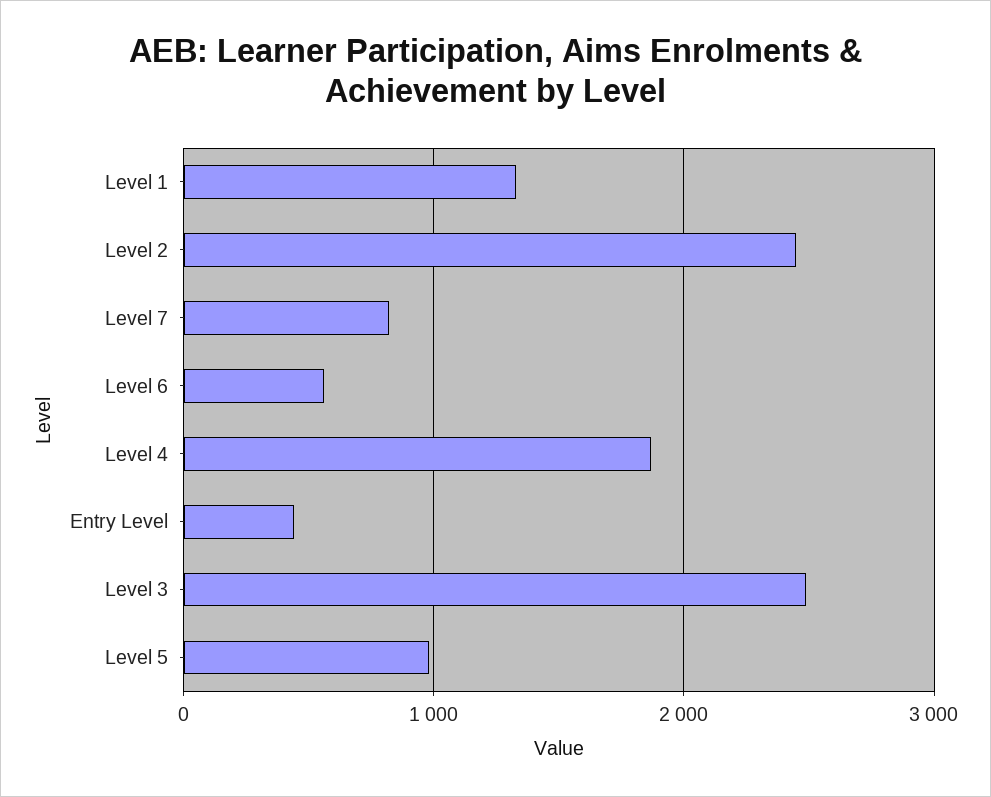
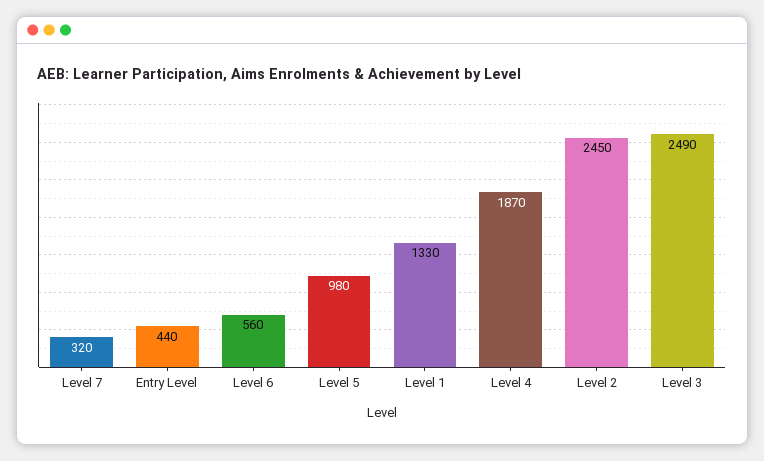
Level 7: 800 -> 320

